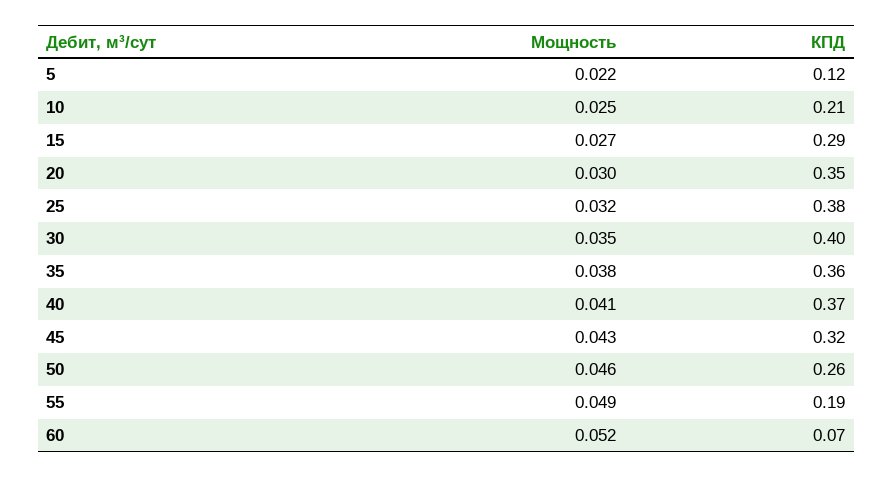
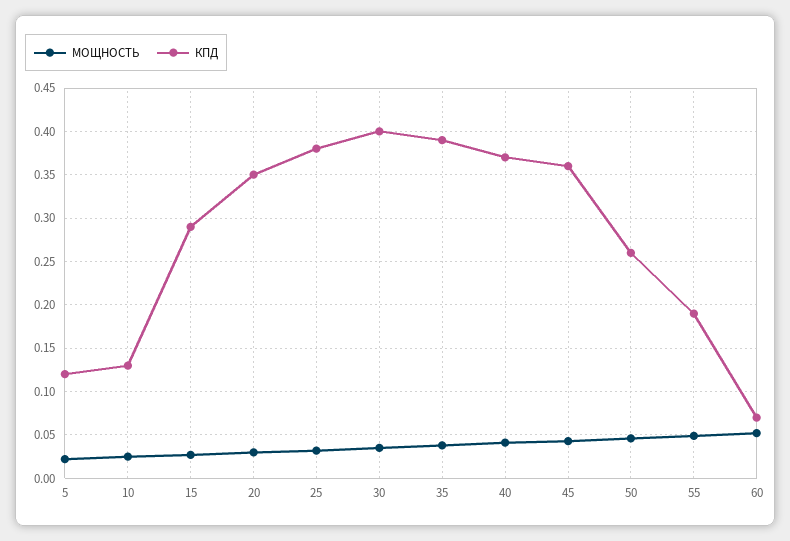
КПД, 10: 0.21 -> 0.13
КПД, 35: 0.36 -> 0.39
КПД, 45: 0.32 -> 0.36

